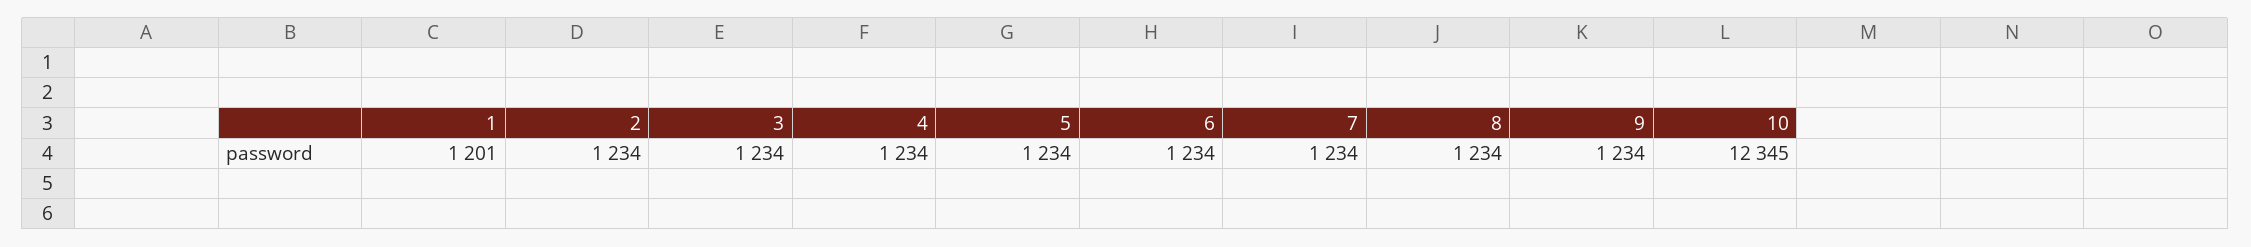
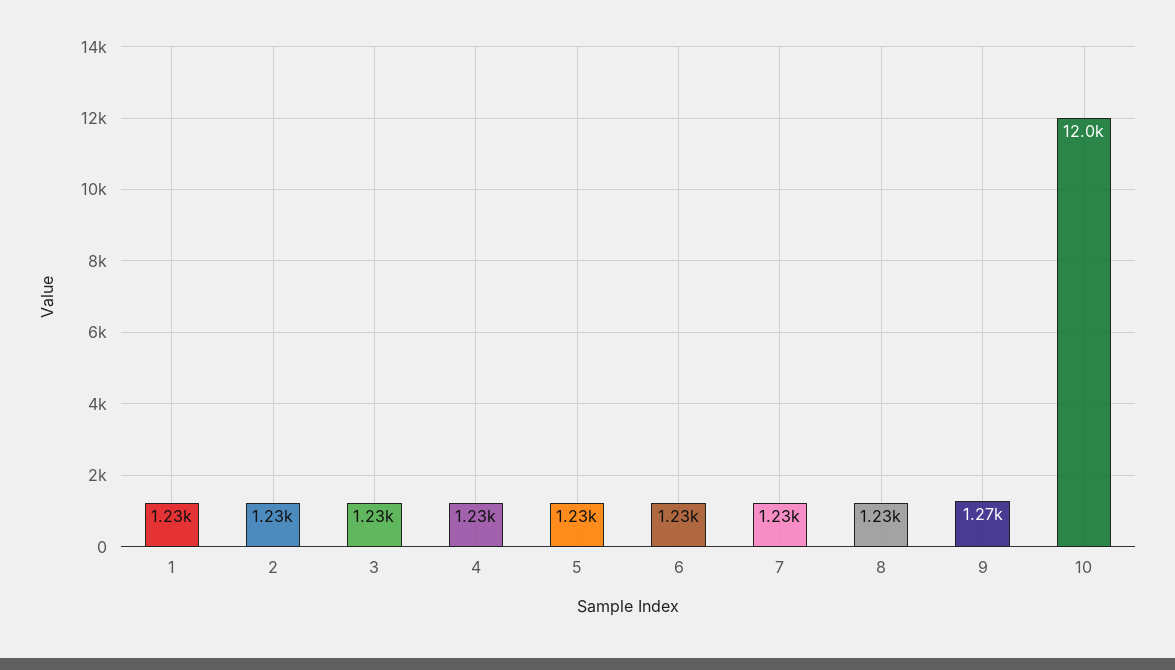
1: 1201 -> 1230
9: 1234 -> 1270
10: 12345 -> 12000

